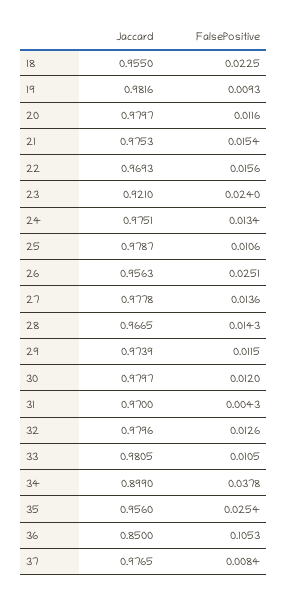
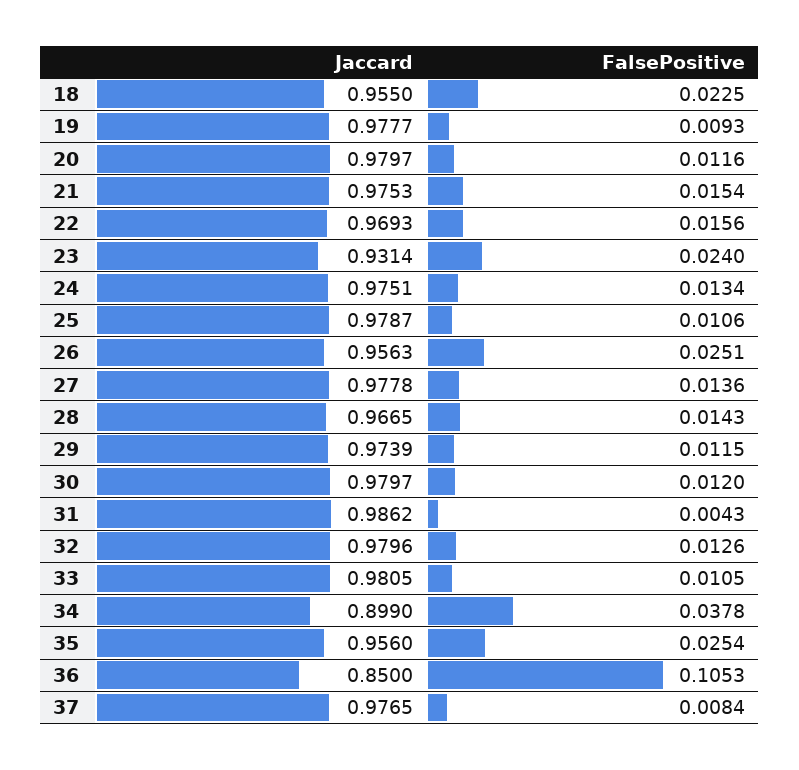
Jaccard, 19: 0.9816 -> 0.9777
Jaccard, 23: 0.921 -> 0.9314
Jaccard, 31: 0.97 -> 0.9862

